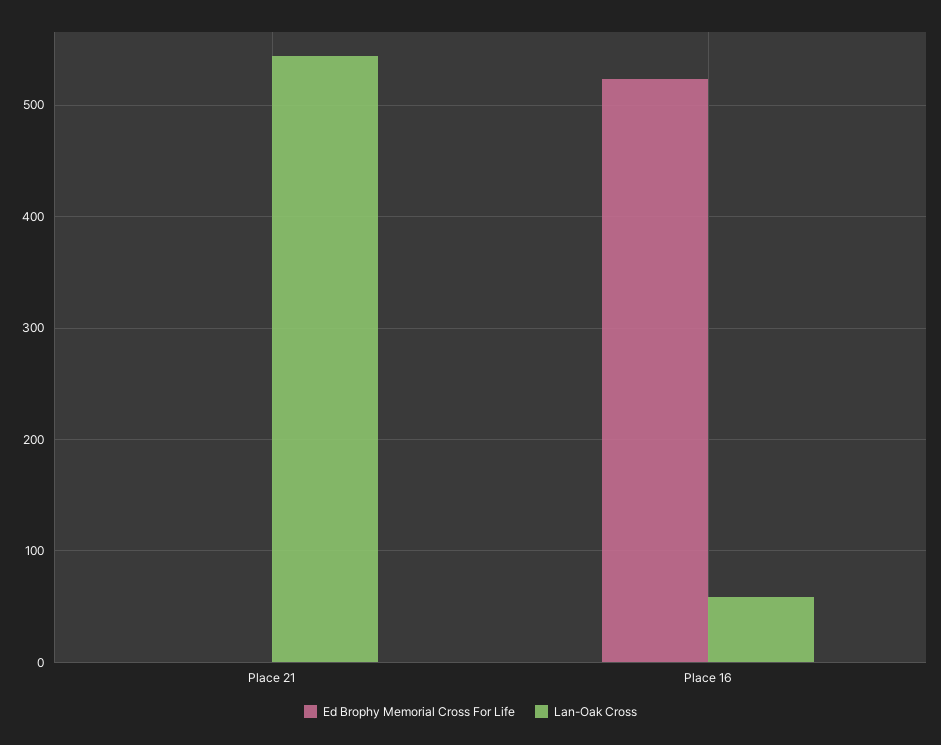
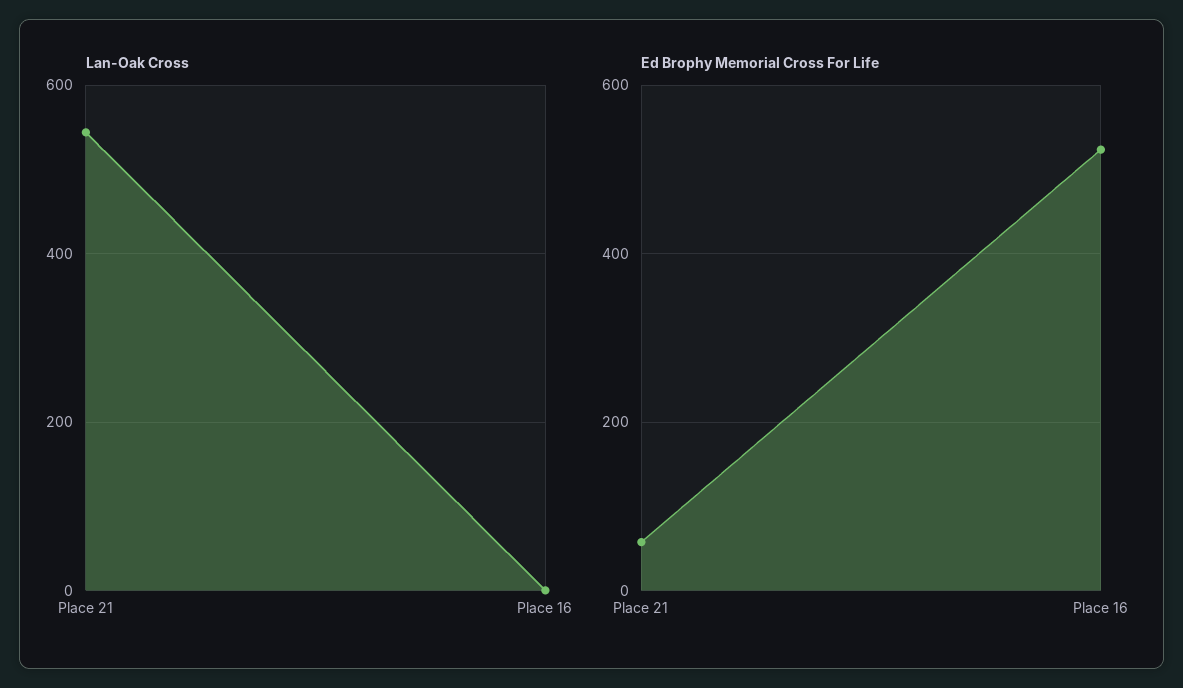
Ed Brophy Memorial Cross For Life, Place 21: 0 -> 60
Lan-Oak Cross, Place 16: 60 -> 0

